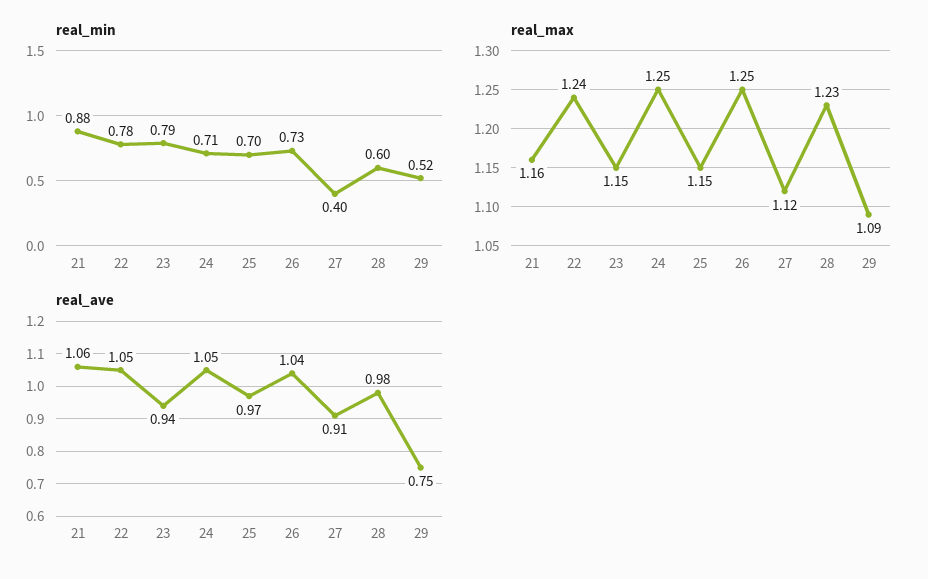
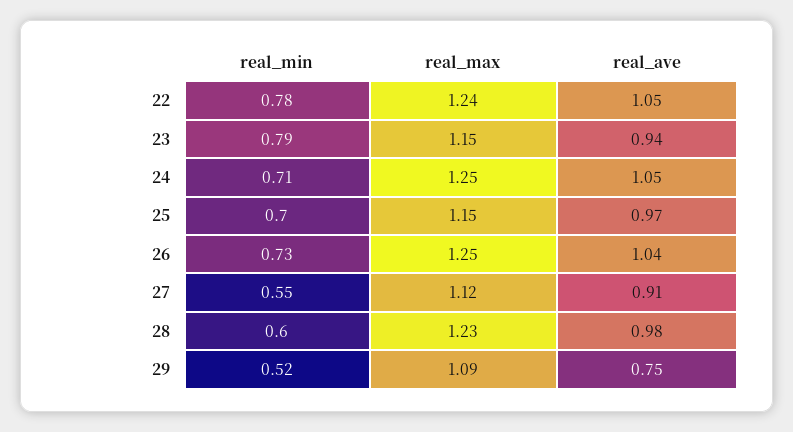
real_min, 21: 0.88 -> none
real_min, 27: 0.4 -> 0.55
real_max, 21: 1.16 -> none
real_ave, 21: 1.06 -> none

